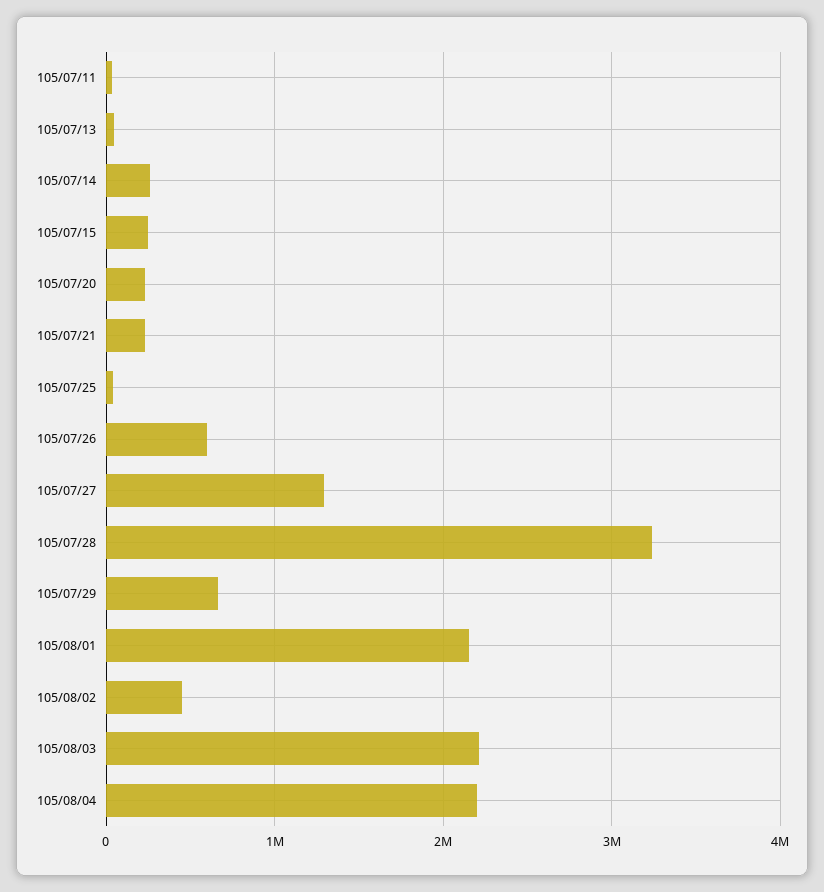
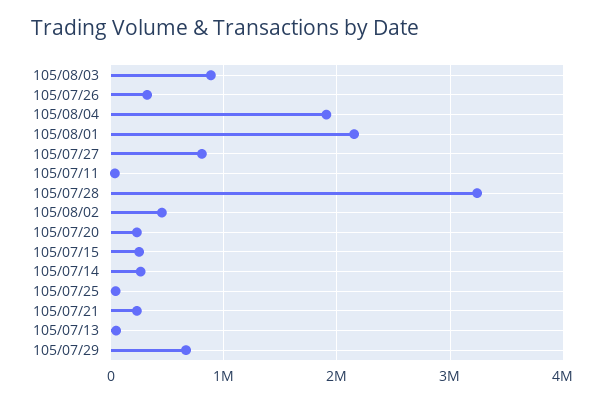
105/07/26: 600000 -> 300000
105/07/27: 1300000 -> 800000
105/08/03: 2200000 -> 900000
105/08/04: 2200000 -> 1900000

